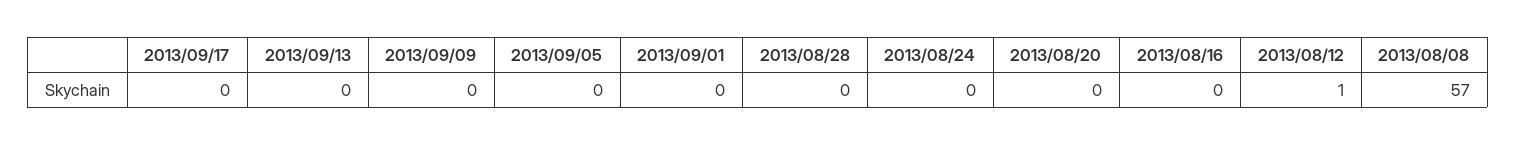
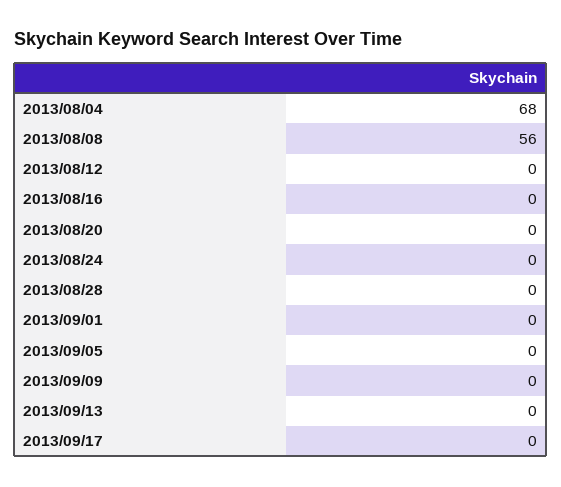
2013/08/12: 1 -> 0
2013/08/08: 57 -> 56
2013/08/04: none -> 68

